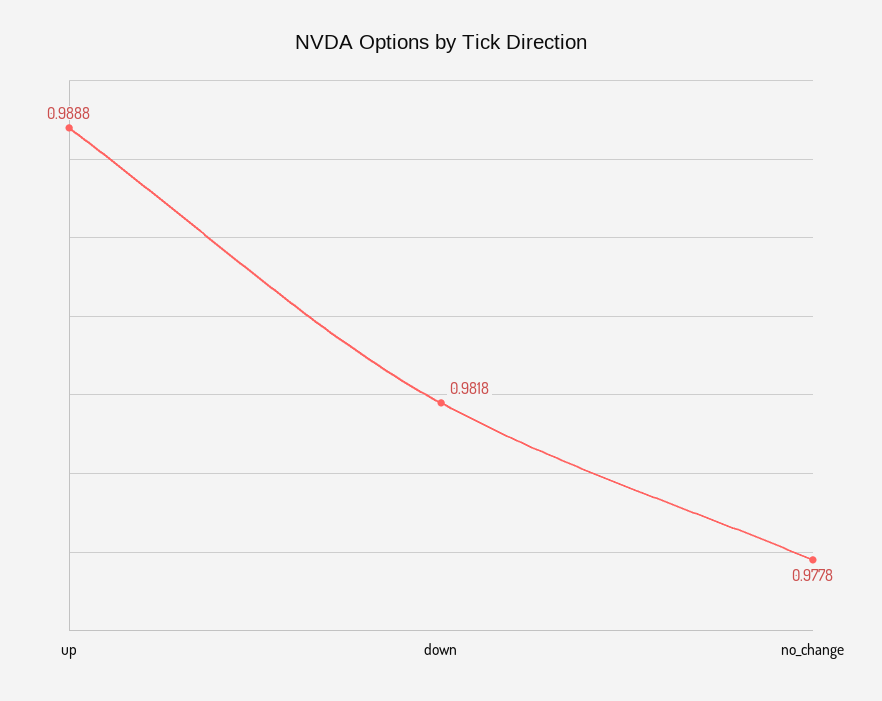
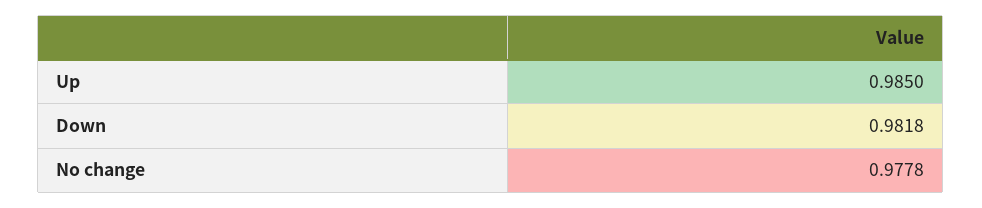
up: 0.9888 -> 0.985

